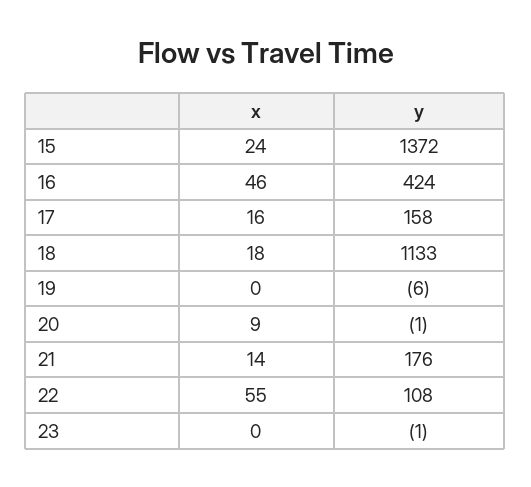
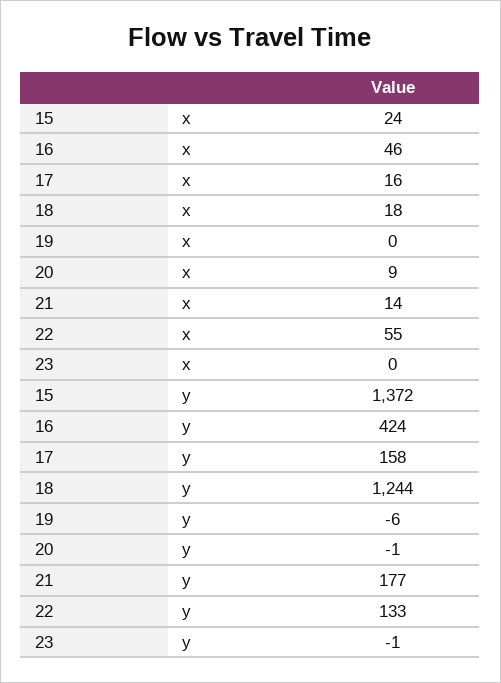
y, 18: 1133 -> 1244
y, 21: 176 -> 177
y, 22: 108 -> 133

